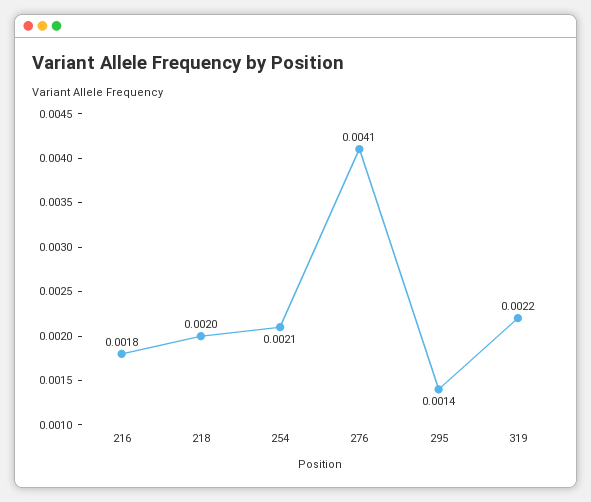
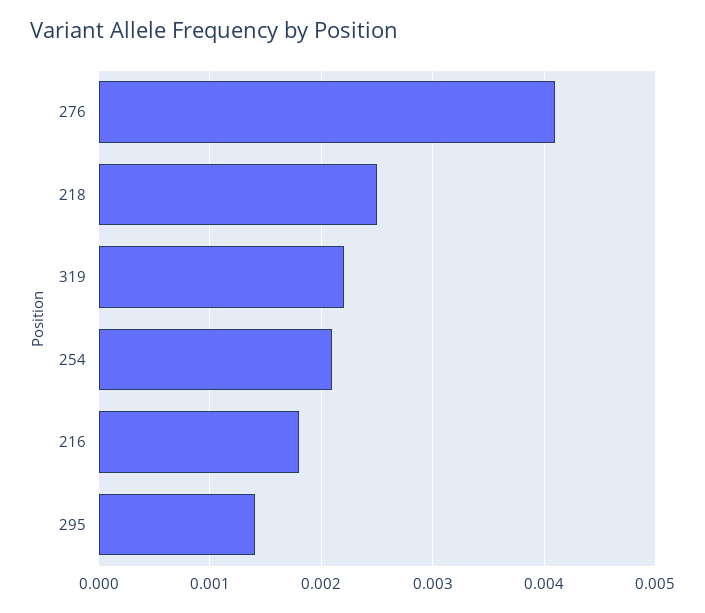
218: 0.002 -> 0.0025

